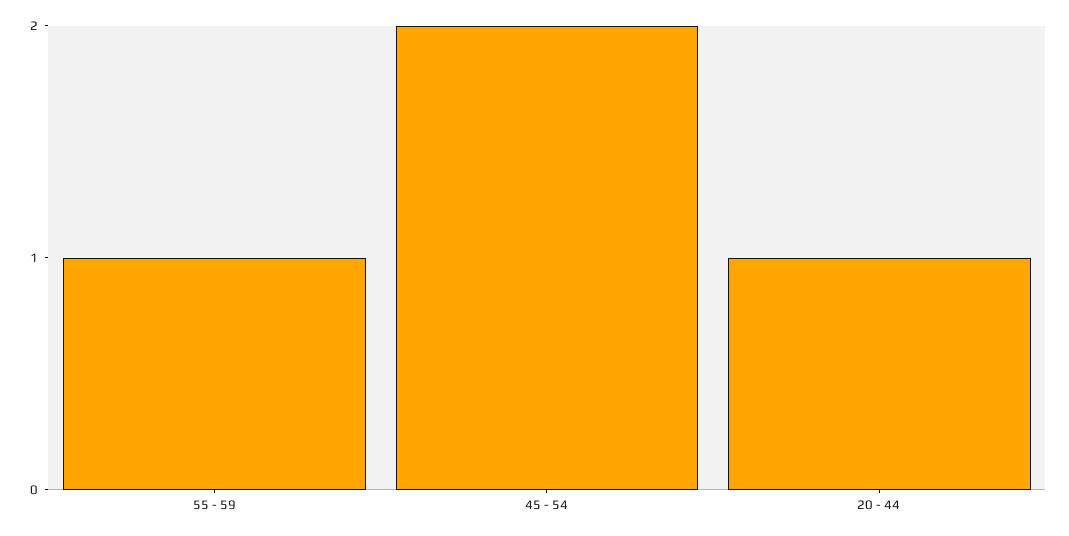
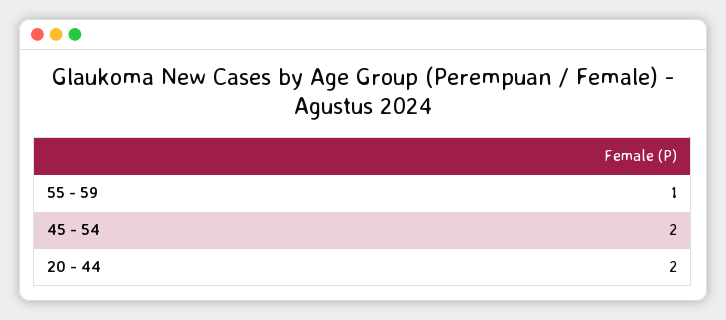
20 - 44: 1 -> 2

